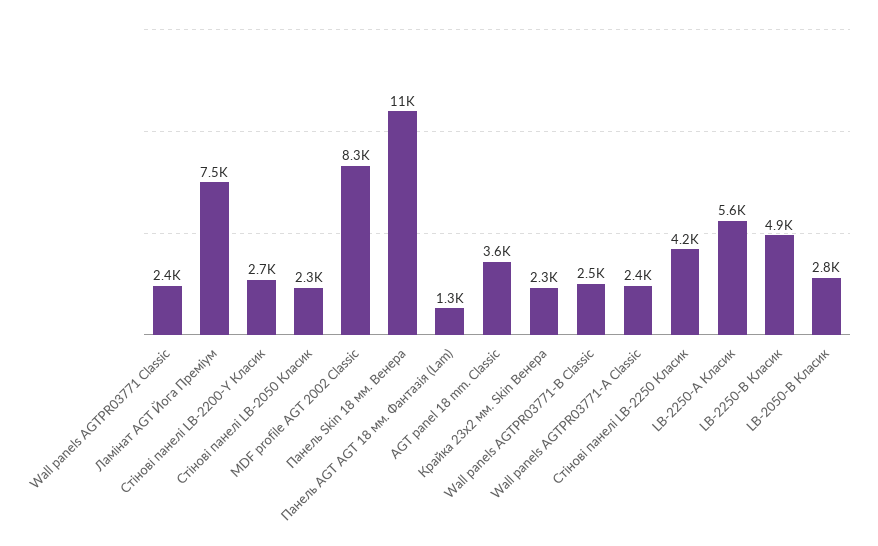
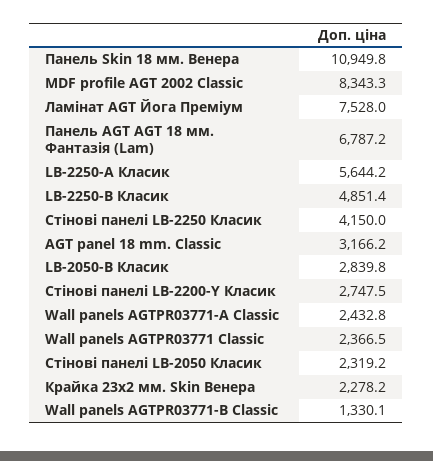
Панель AGT AGT 18 мм. Фантазія (Lam): 1300 -> 6787.2
AGT panel 18 mm. Classic: 3600 -> 3166.2
Wall panels AGTPR03771-B Classic: 2500 -> 1330.1

